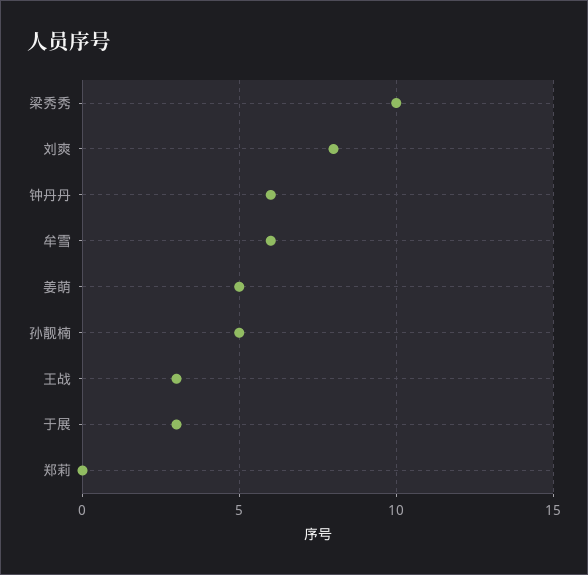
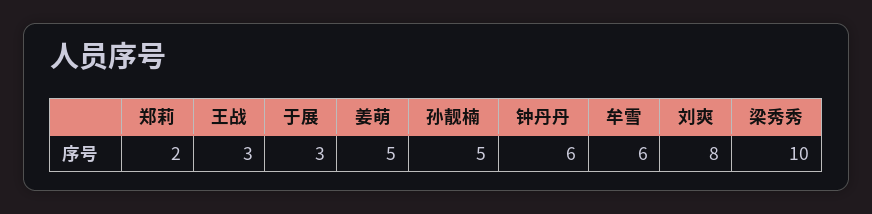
郑莉: 0 -> 2

